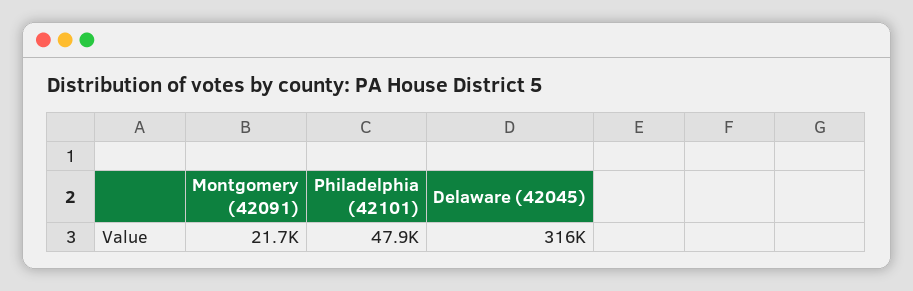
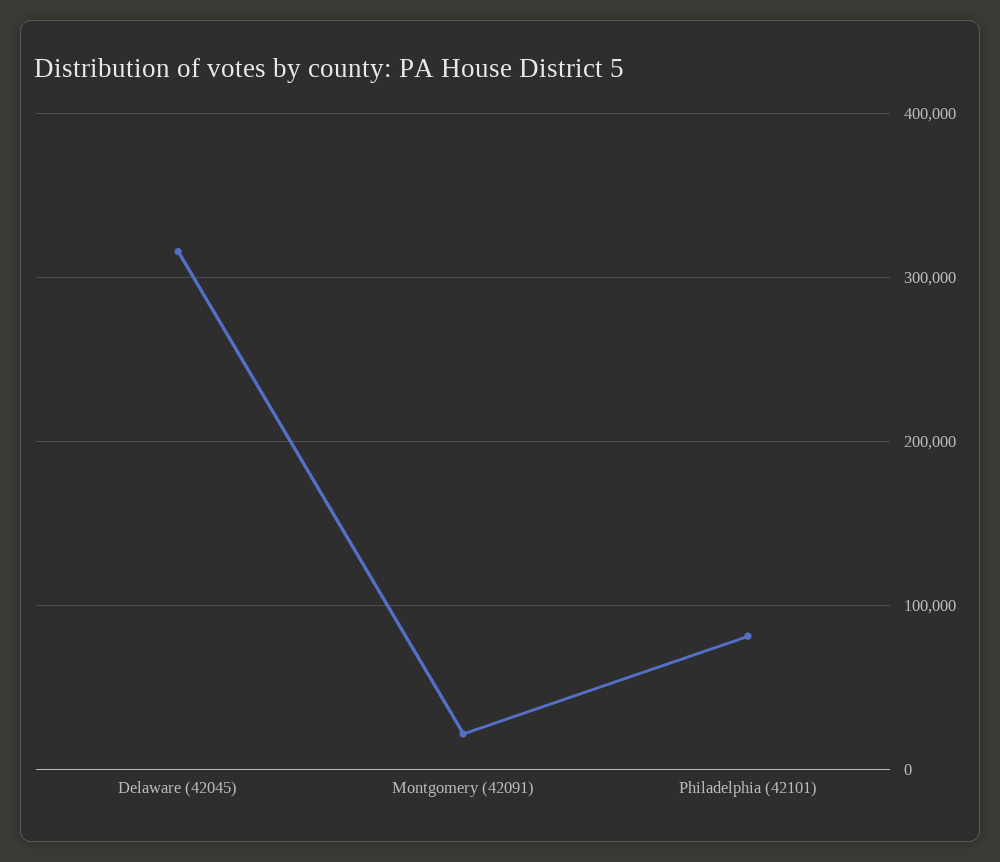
Philadelphia (42101): 47900 -> 80000

